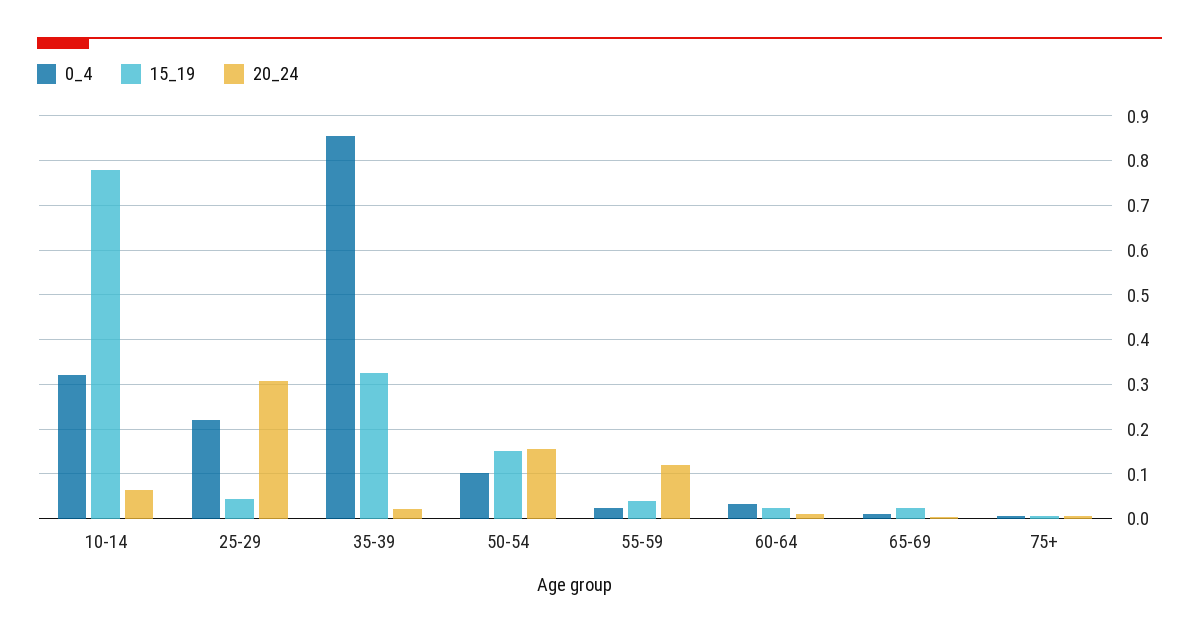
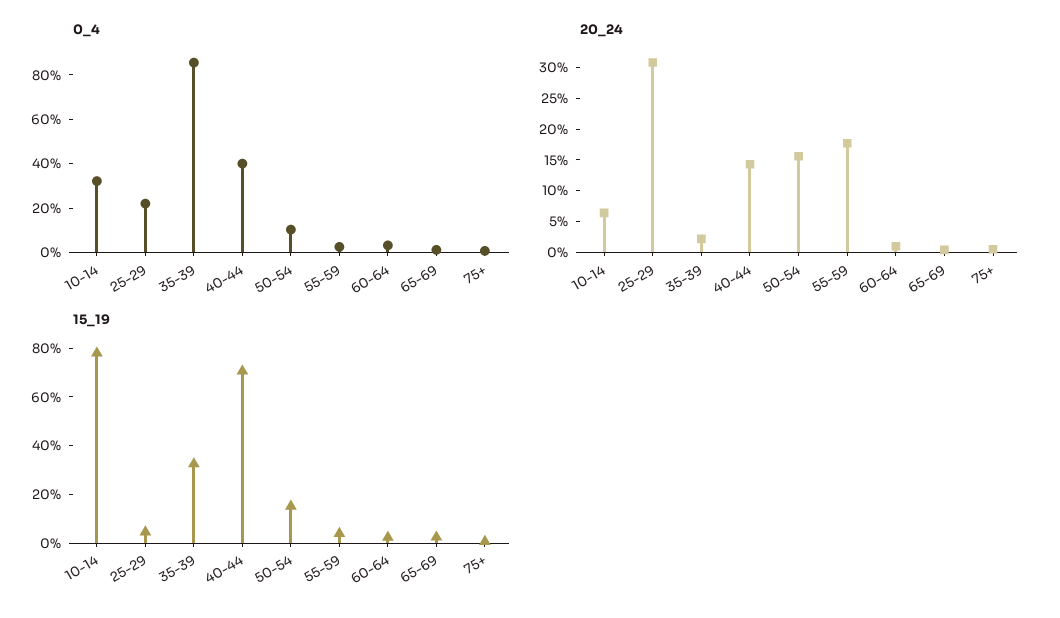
20_24, 55-59: 0.12 -> 0.175
0_4, 40-44: none -> 0.4
20_24, 40-44: none -> 0.15
15_19, 40-44: none -> 0.7

